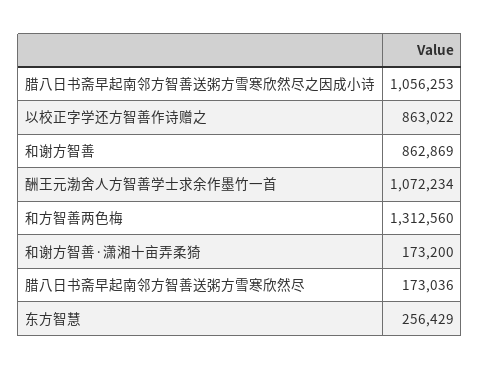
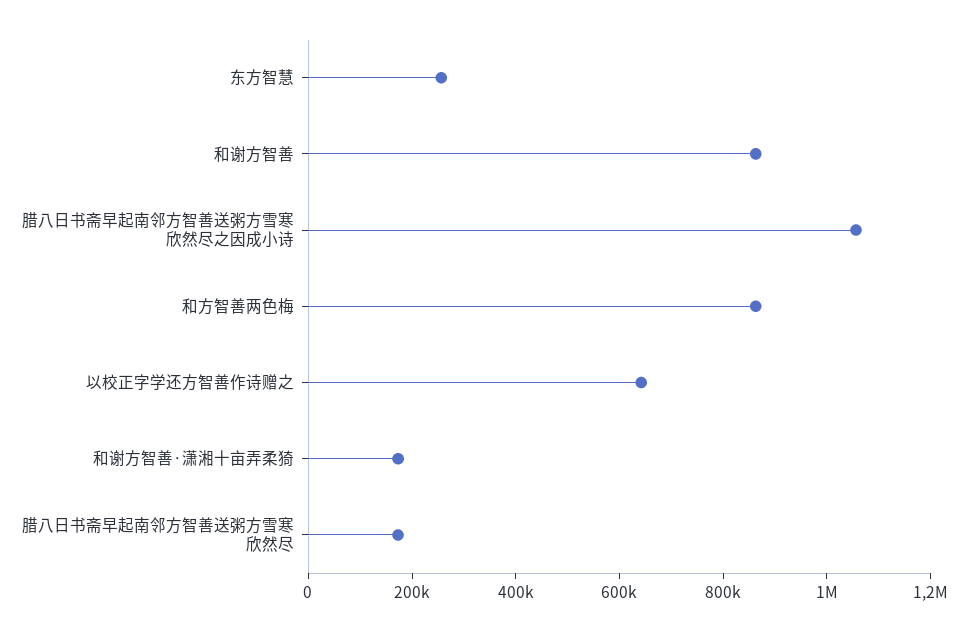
以校正字学还方智善作诗赠之: 863022 -> 650000
酬王元渤舍人方智善学士求余作墨竹一首: 1072234 -> none
和方智善两色梅: 1312560 -> 850000

